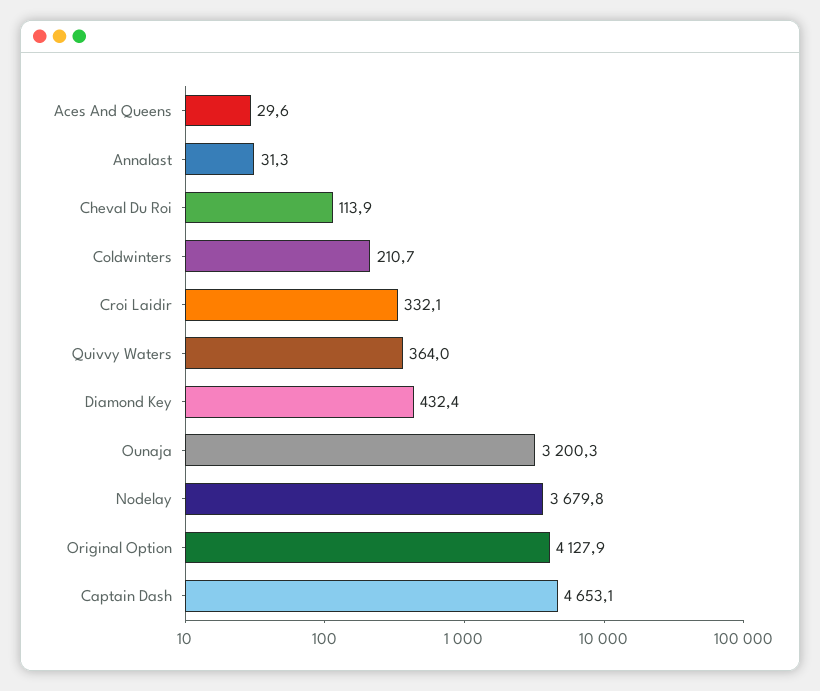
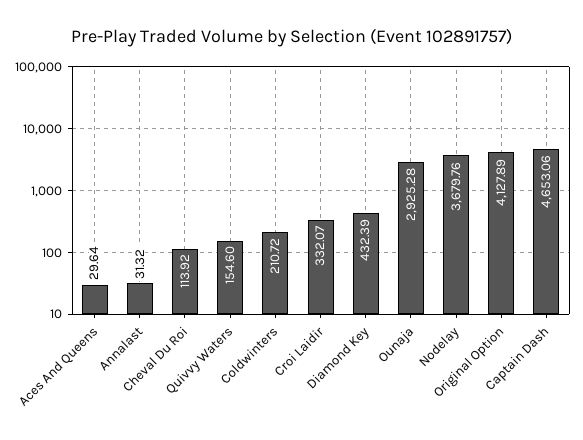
Quivvy Waters: 364 -> 154.6
Ounaja: 3200.3 -> 2925.28

